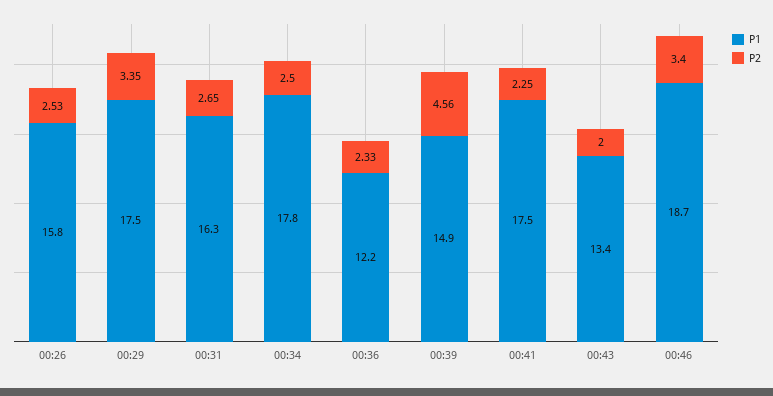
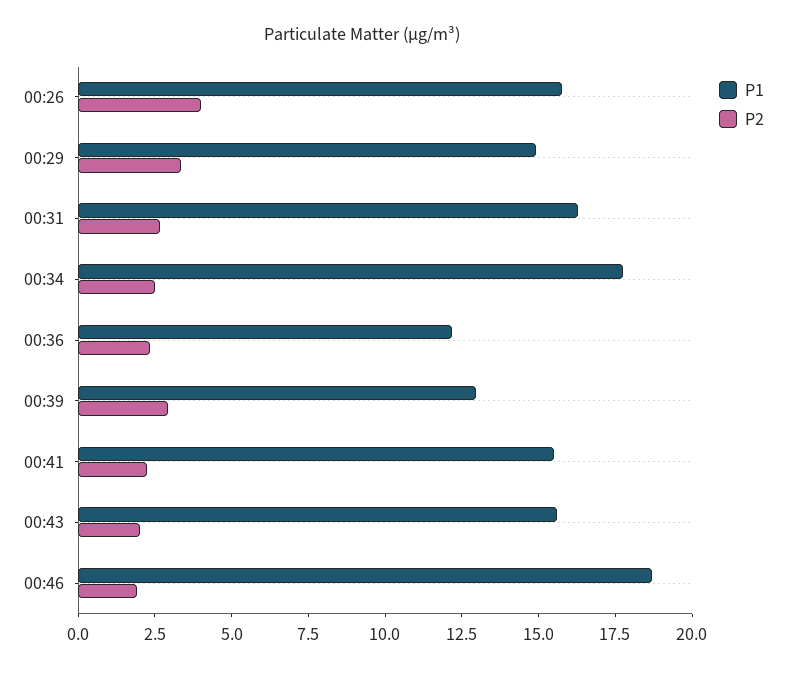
P2, 00:26: 2.53 -> 4
P1, 00:29: 17.5 -> 15
P1, 00:39: 14.9 -> 13
P2, 00:39: 4.56 -> 3
P1, 00:41: 17.5 -> 15.5
P1, 00:43: 13.4 -> 15.5
P2, 00:46: 3.4 -> 2

